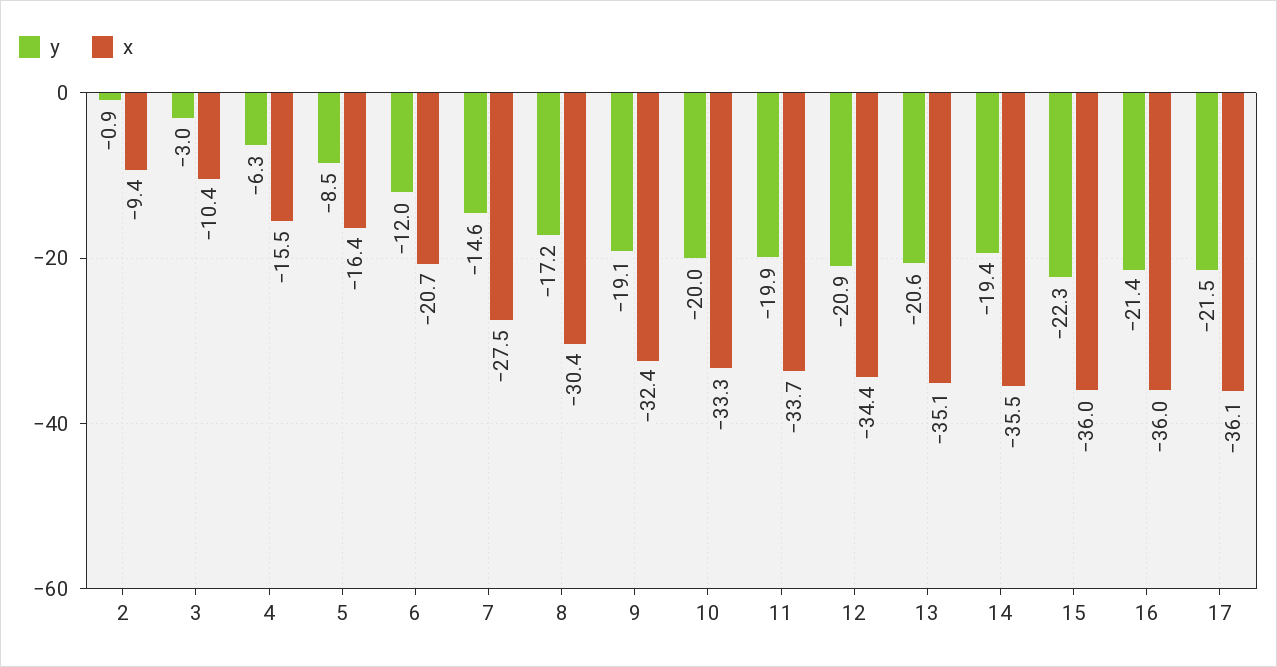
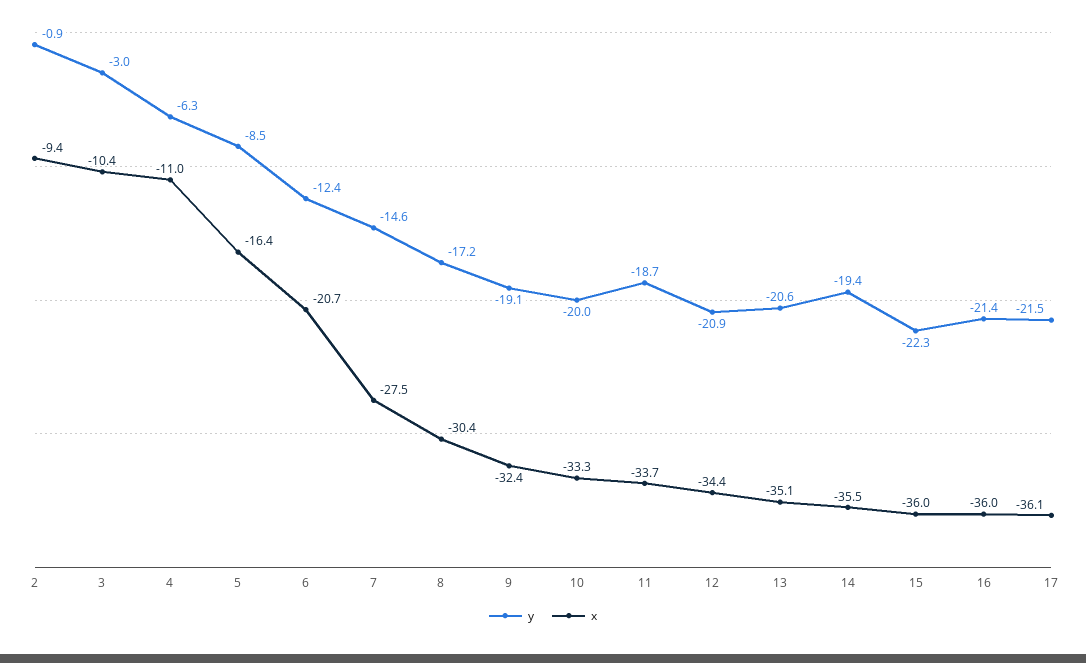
x, 4: -15.5 -> -11
y, 6: -12 -> -12.4
y, 11: -19.9 -> -18.7

